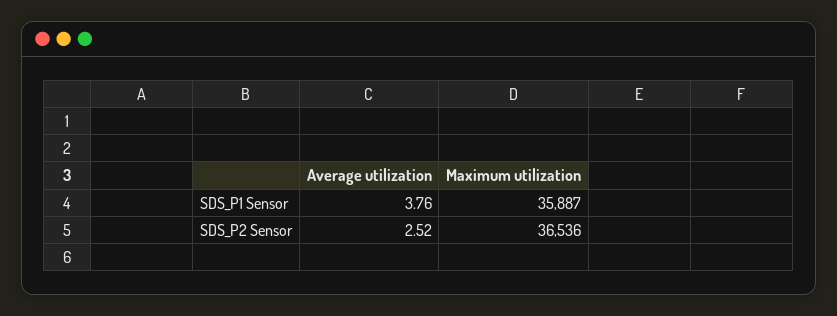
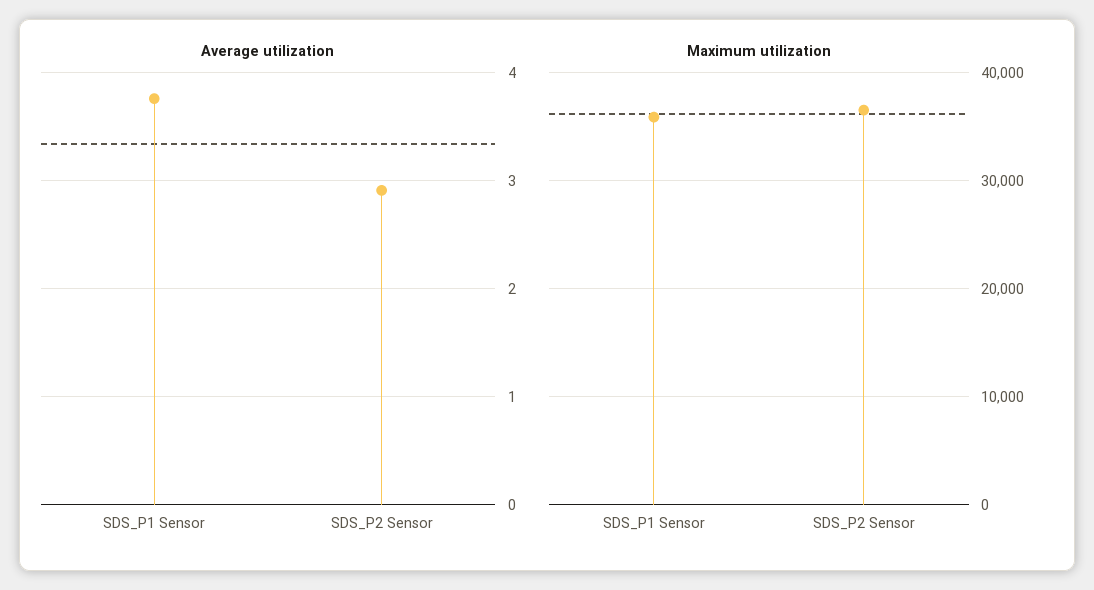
Average utilization, SDS_P2 Sensor: 2.52 -> 2.9

